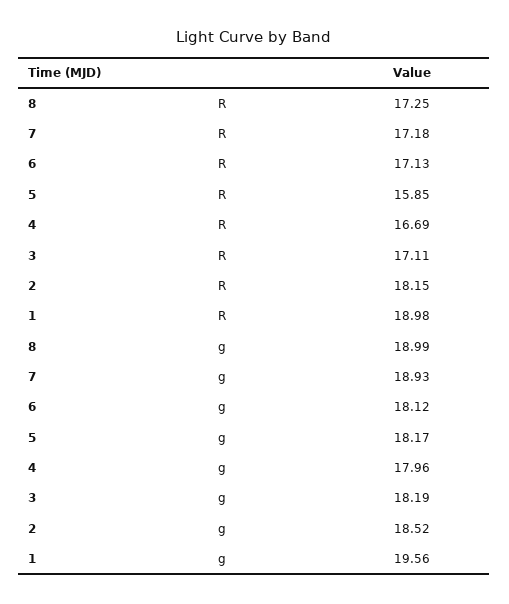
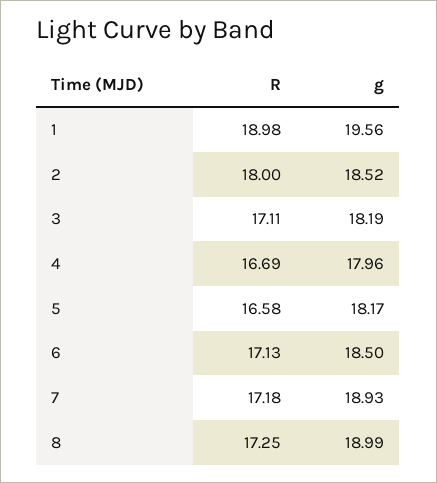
5, R: 15.85 -> 16.58
2, R: 18.15 -> 18
6, g: 18.12 -> 18.5

